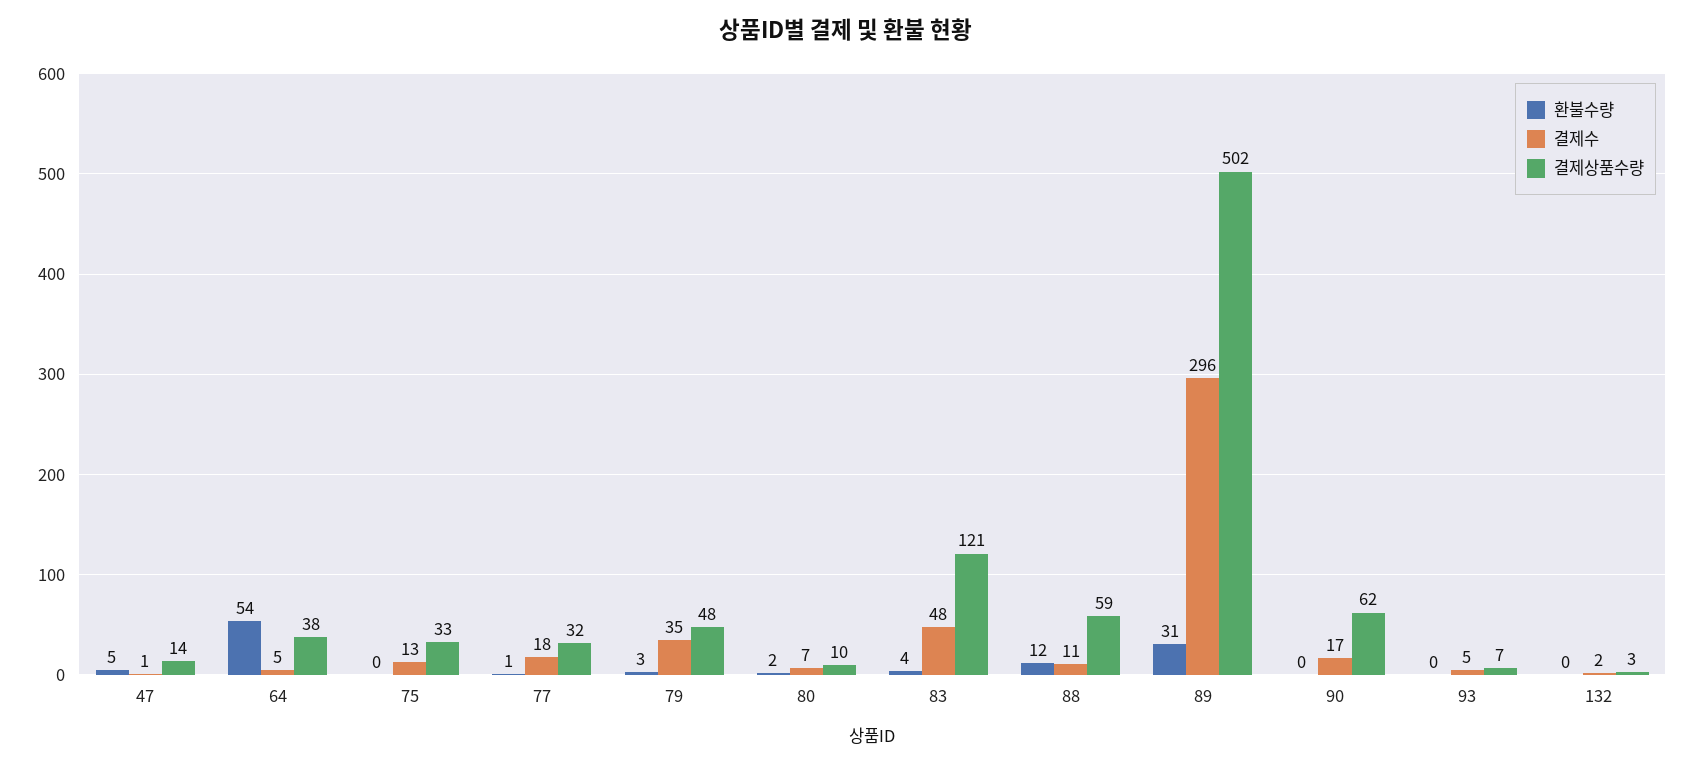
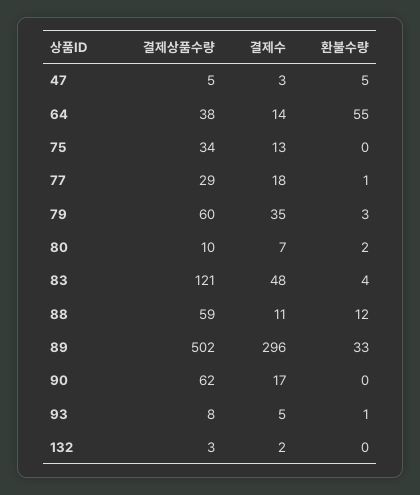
결제수, 47: 1 -> 3
결제상품수량, 47: 14 -> 5
환불수량, 64: 54 -> 55
결제수, 64: 5 -> 14
결제상품수량, 75: 33 -> 34
결제상품수량, 77: 32 -> 29
결제상품수량, 79: 48 -> 60
환불수량, 89: 31 -> 33
환불수량, 93: 0 -> 1
결제상품수량, 93: 7 -> 8

